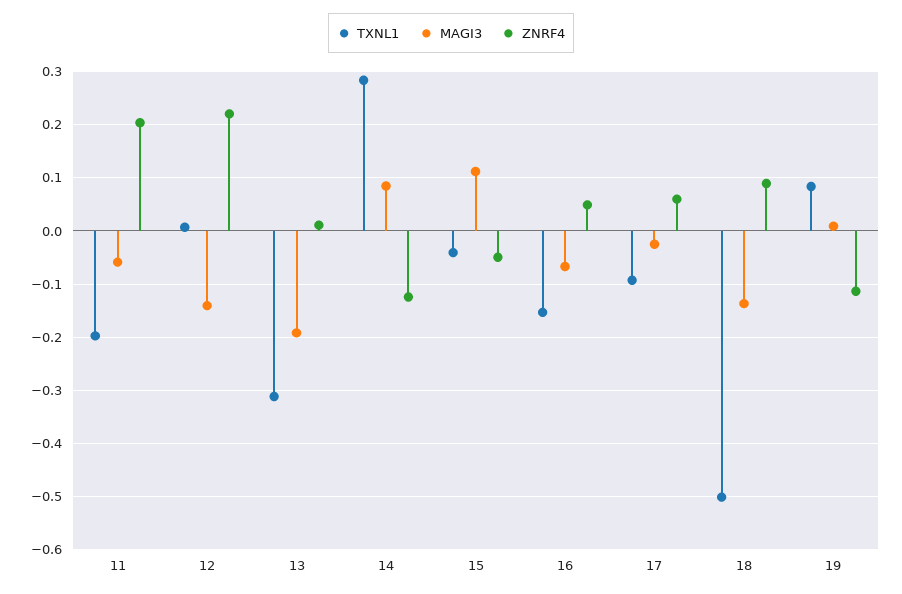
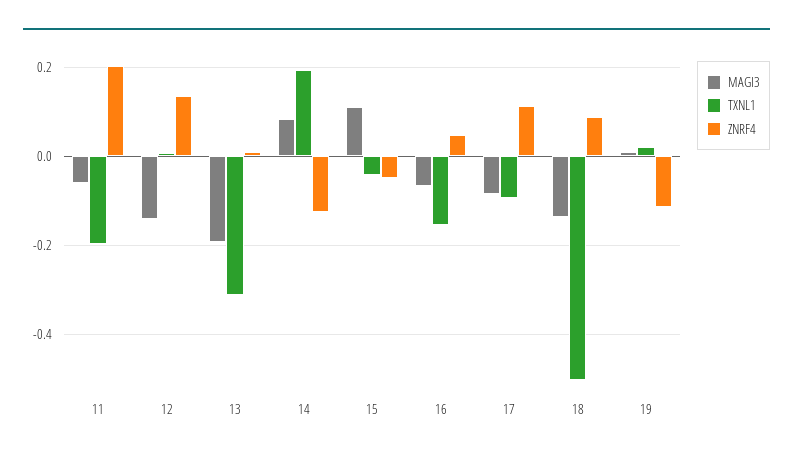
ZNRF4, 12: 0.22 -> 0.14
TXNL1, 14: 0.28 -> 0.2
MAGI3, 17: -0.02 -> -0.08
ZNRF4, 17: 0.06 -> 0.12
TXNL1, 19: 0.08 -> 0.02

